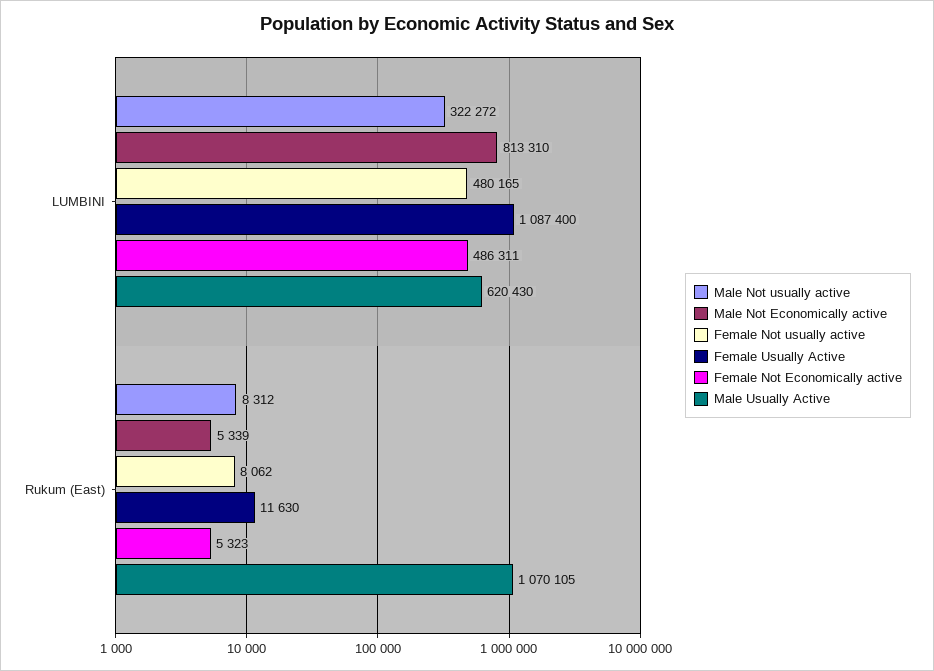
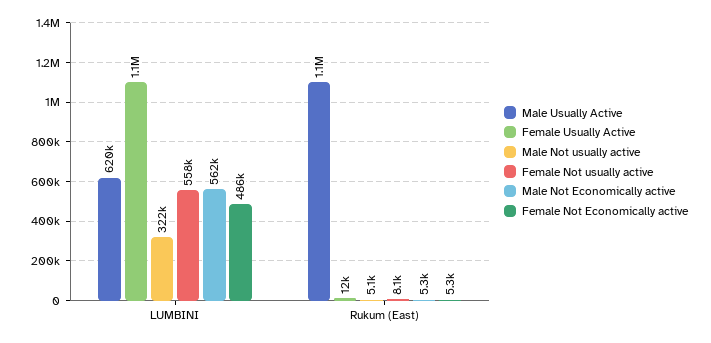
Male Not Economically active, LUMBINI: 813310 -> 562000
Female Not usually active, LUMBINI: 480165 -> 558000
Male Not usually active, Rukum (East): 8312 -> 5100

